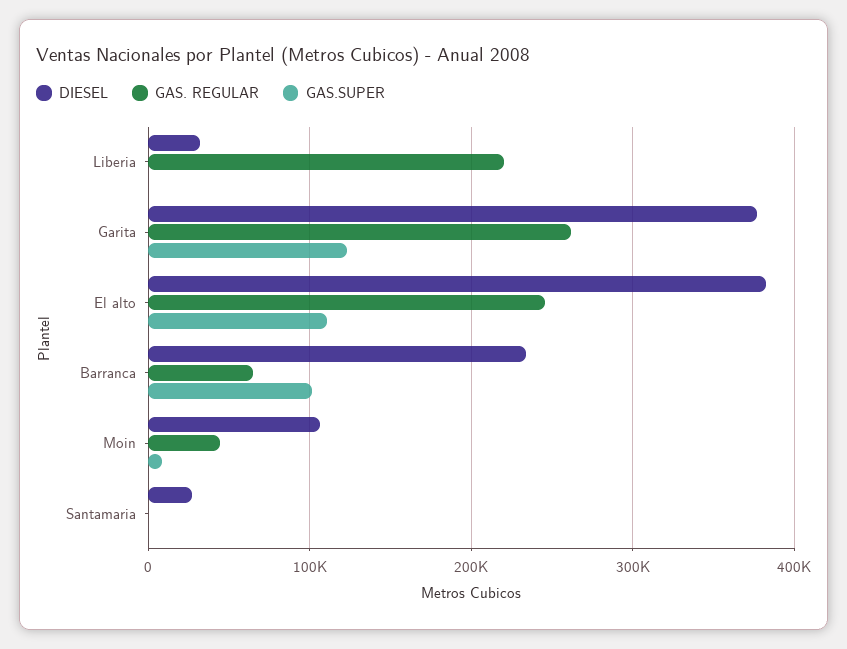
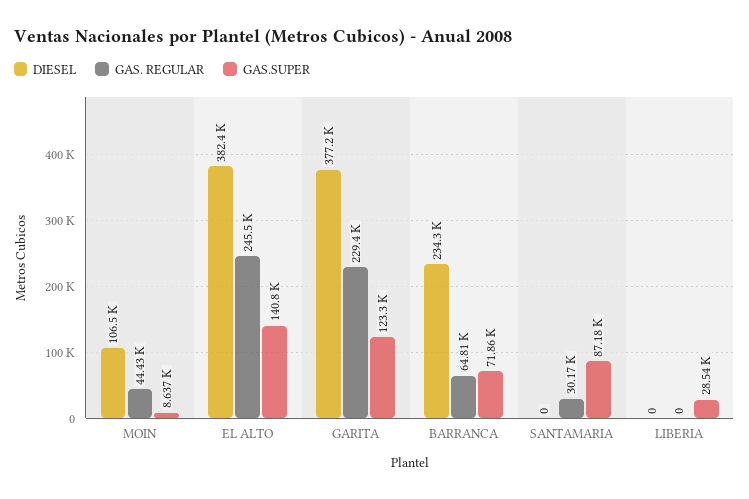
DIESEL, Liberia: 30000 -> 0
GAS. REGULAR, Liberia: 220000 -> 0
GAS.SUPER, Liberia: 0 -> 28540
GAS. REGULAR, Garita: 260000 -> 229400
GAS.SUPER, El alto: 110000 -> 140800
GAS.SUPER, Barranca: 100000 -> 71860
DIESEL, Santamaria: 30000 -> 0
GAS. REGULAR, Santamaria: 0 -> 30170
GAS.SUPER, Santamaria: 0 -> 87180

